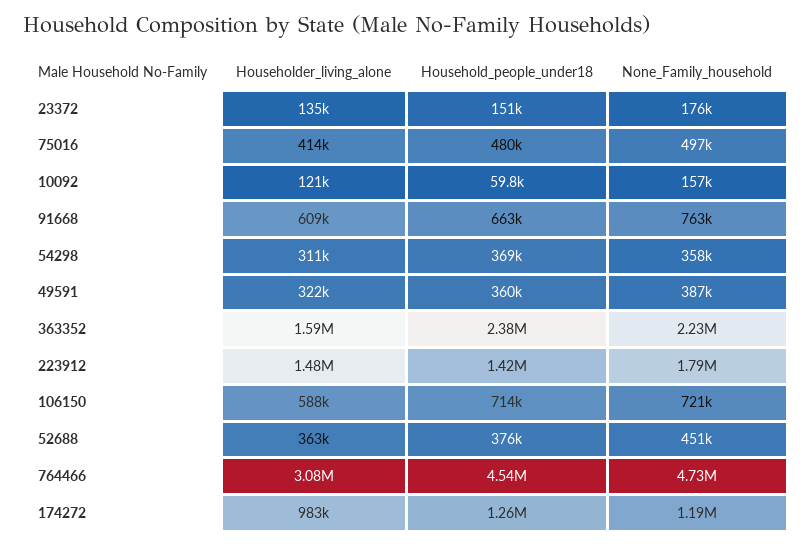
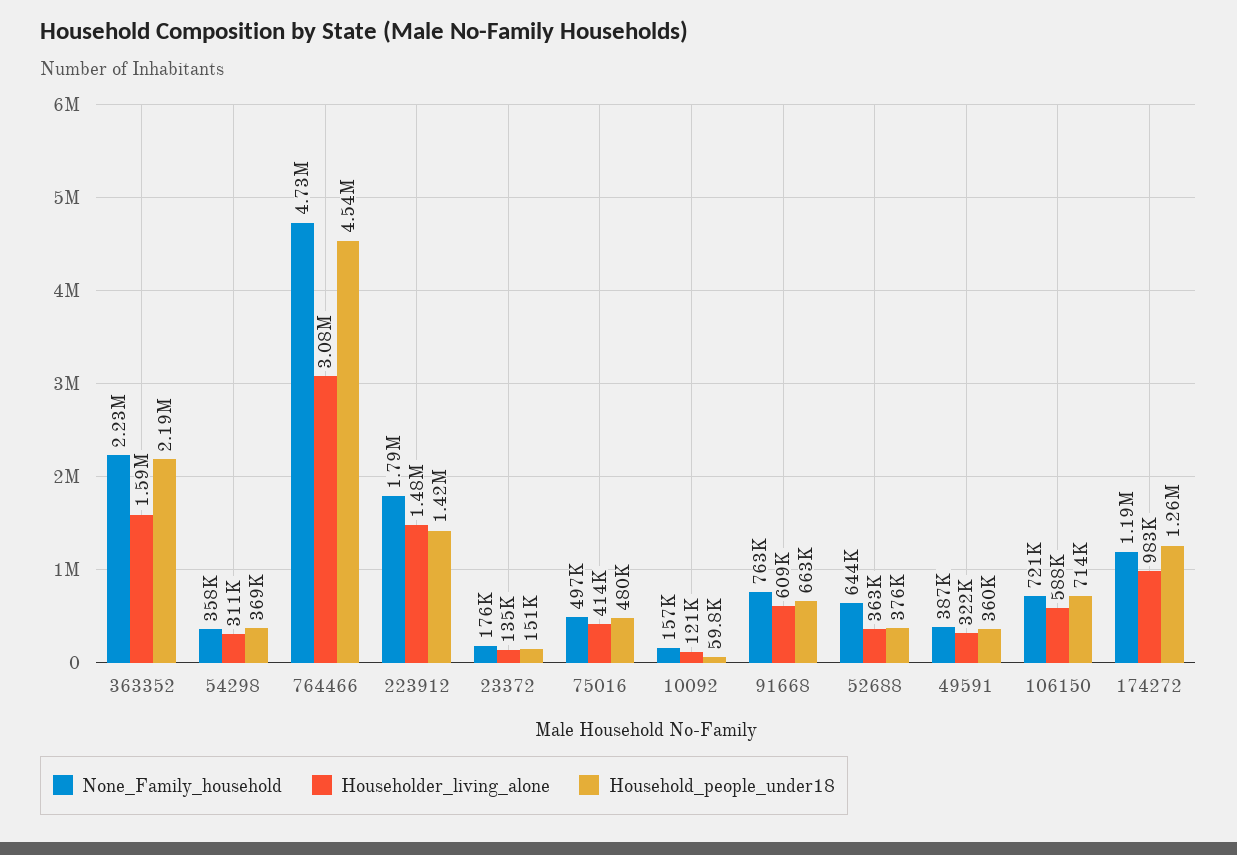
Household_people_under18, 363352: 2380000 -> 2190000
None_Family_household, 52688: 451000 -> 644000

